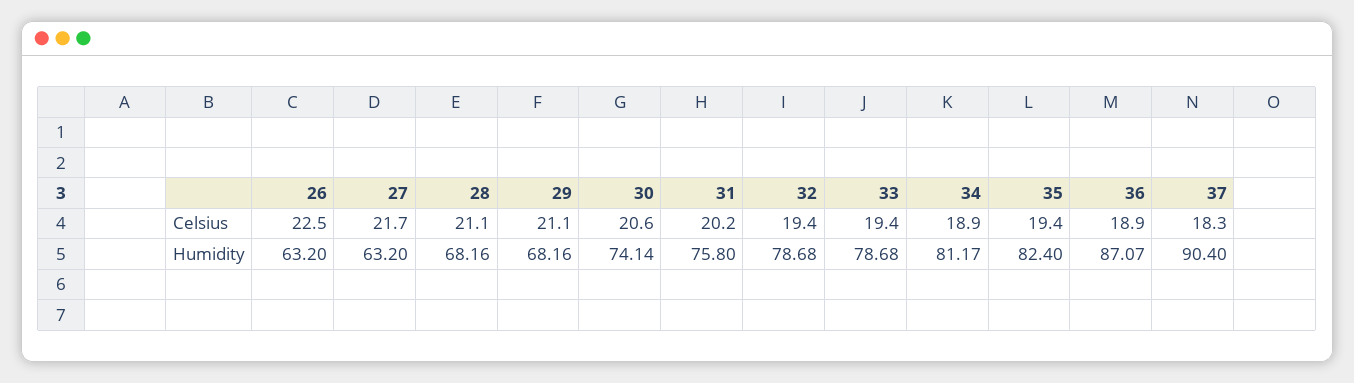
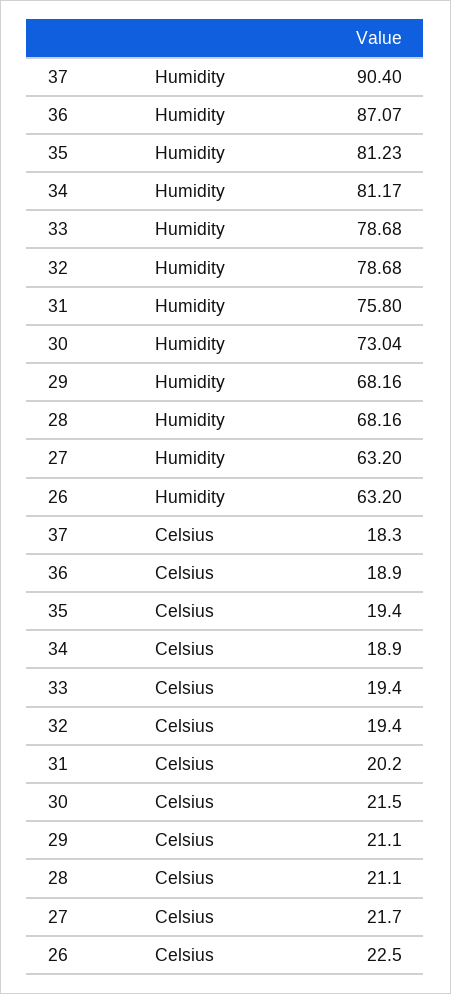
30, Celsius: 20.6 -> 21.5
30, Humidity: 74.14 -> 73.04
35, Humidity: 82.4 -> 81.23

